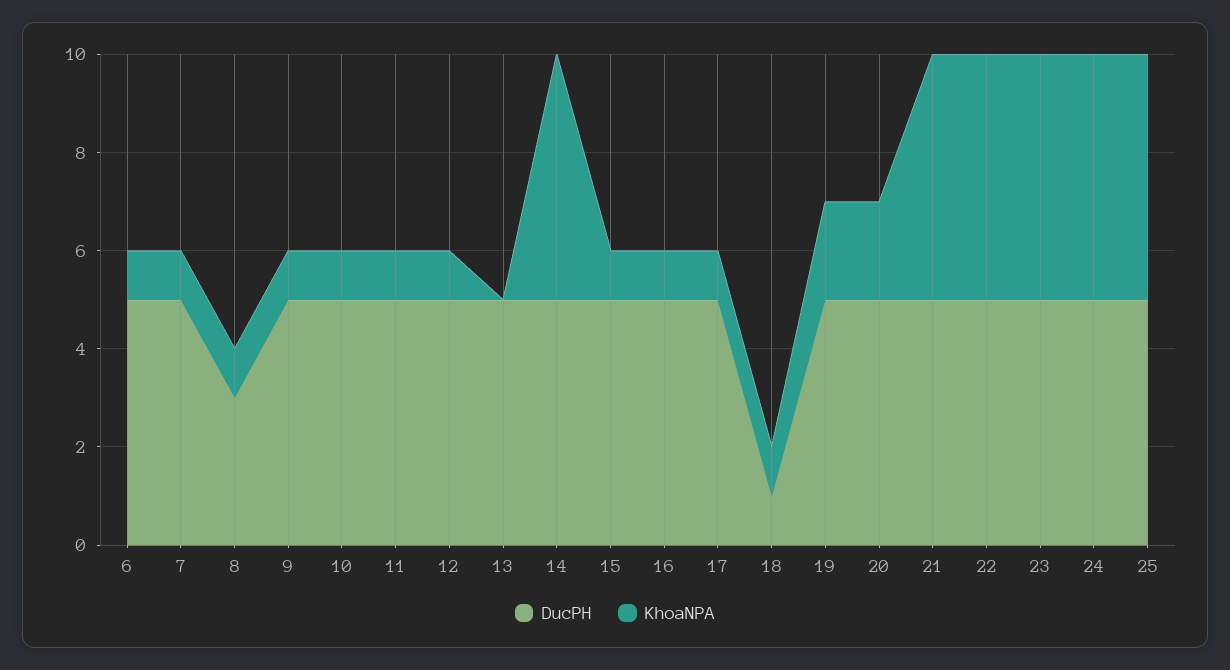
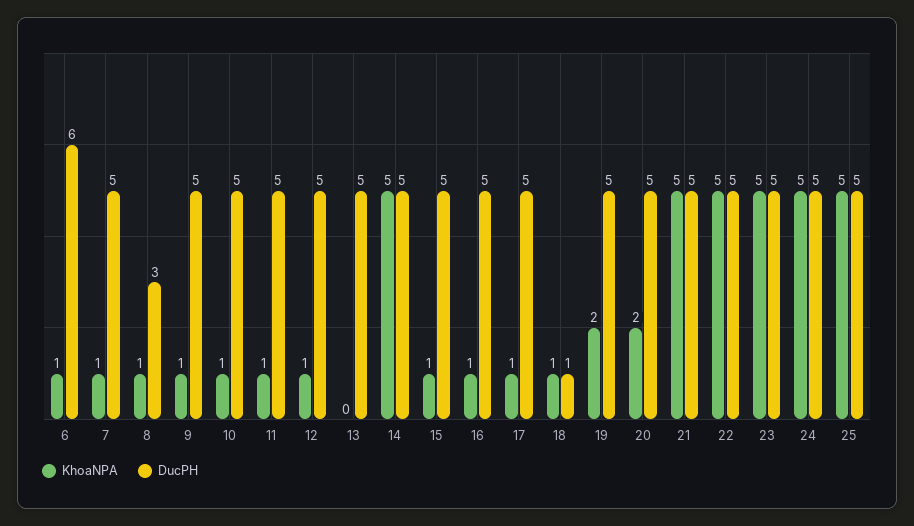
DucPH, 6: 5 -> 6

